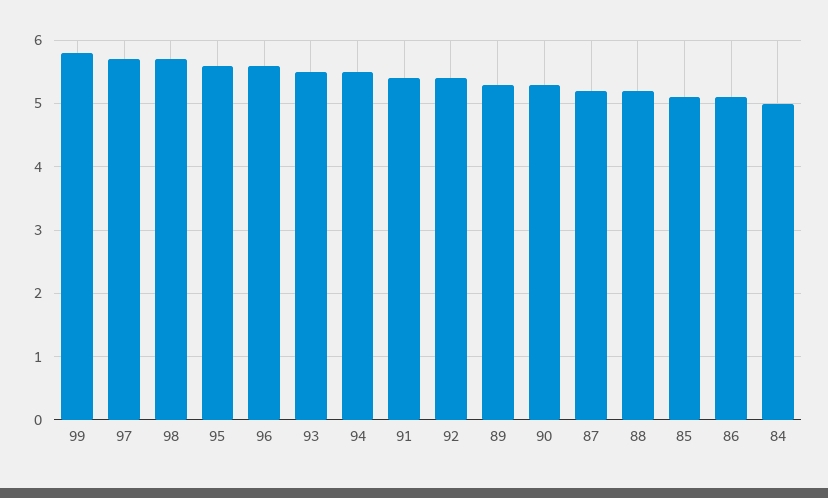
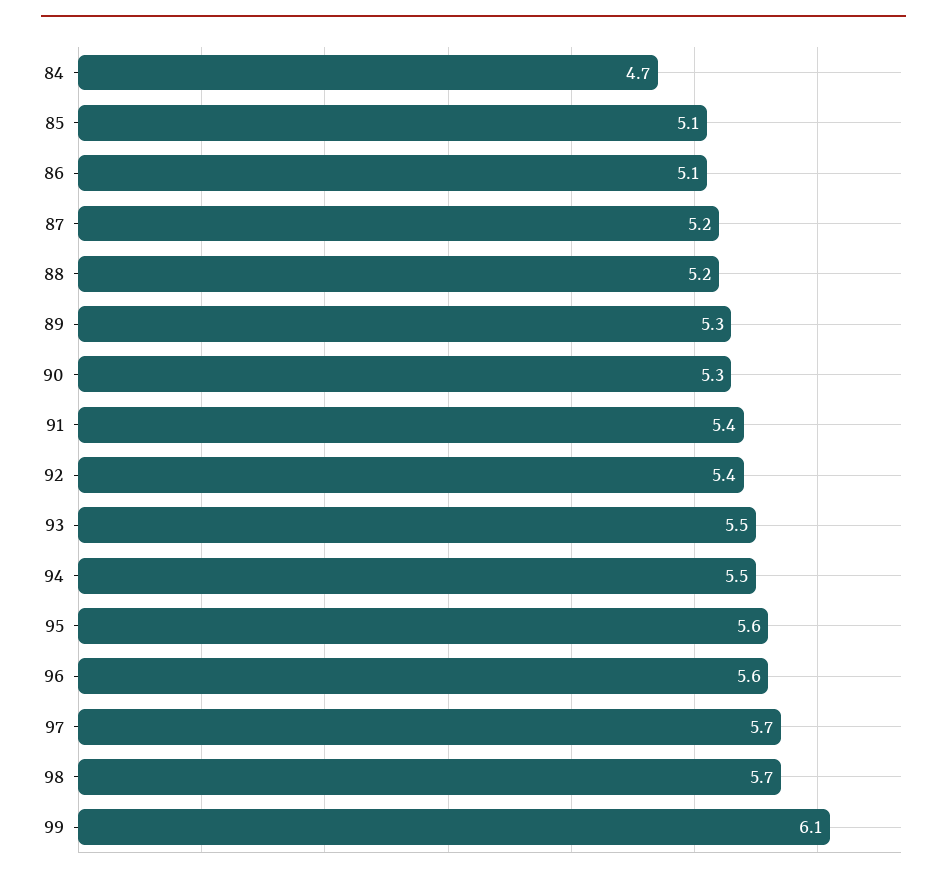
99: 5.8 -> 6.1
84: 5 -> 4.7

